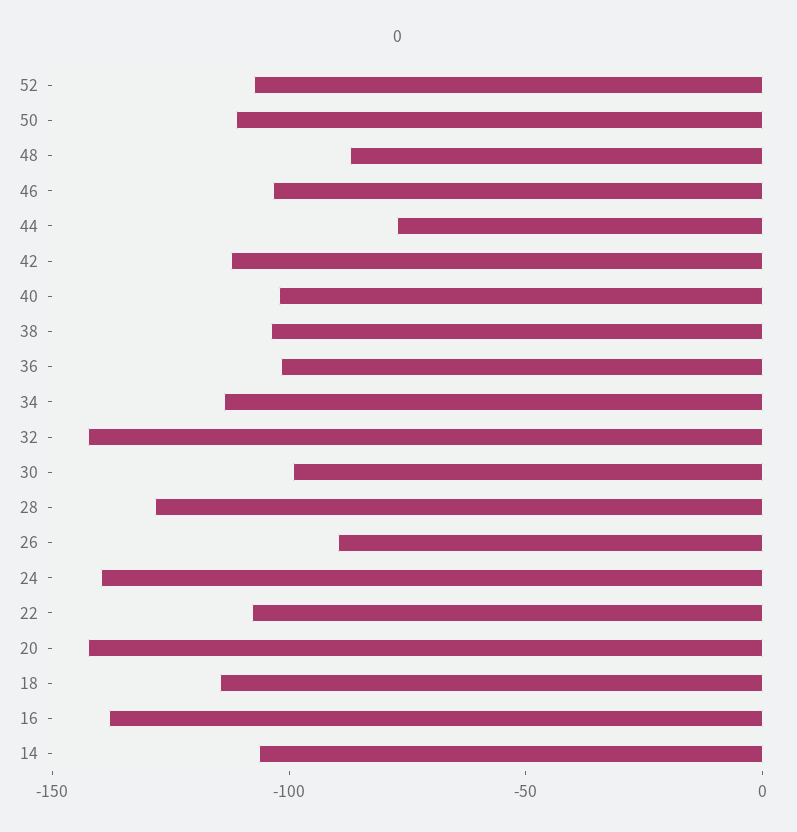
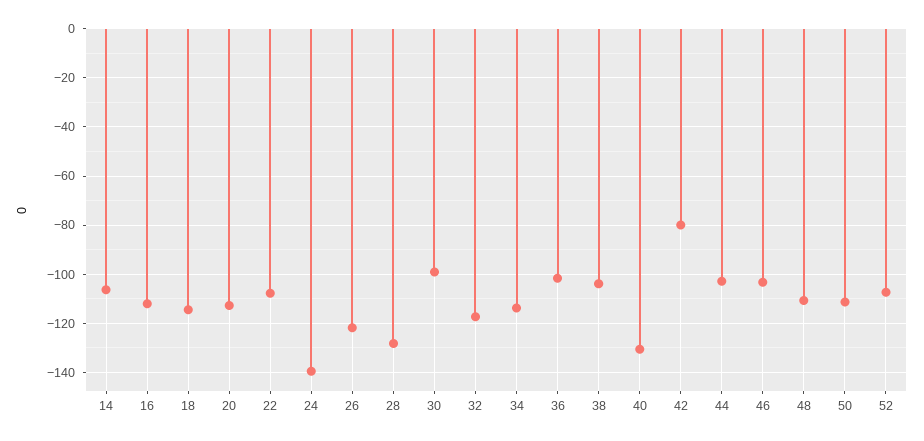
48: -90 -> -110
44: -80 -> -102.5
42: -110 -> -80
40: -100 -> -130
32: -140 -> -117.5
26: -90 -> -122.5
20: -140 -> -112.5
16: -140 -> -112.5

